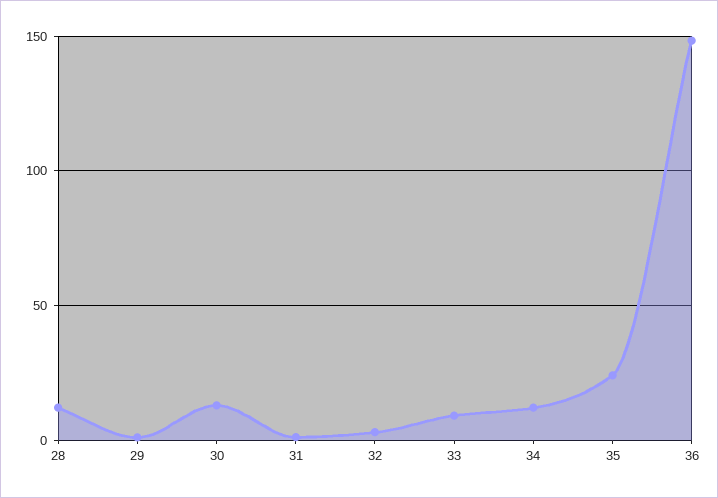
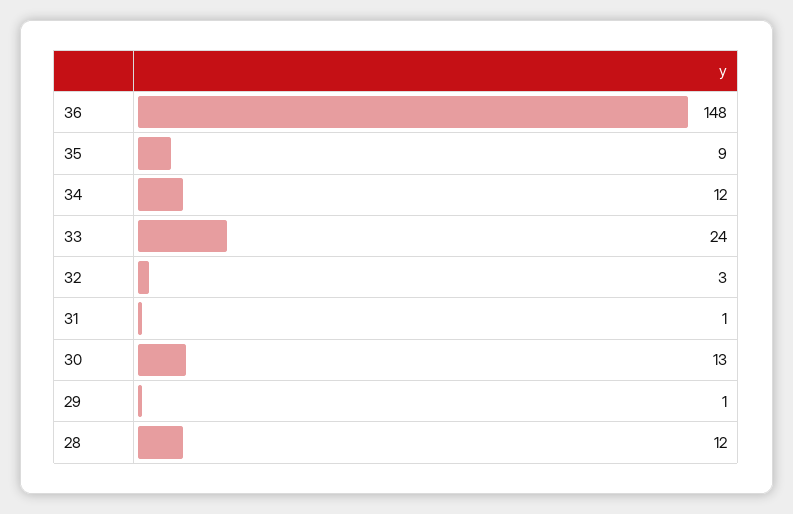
33: 10 -> 24
35: 25 -> 9

